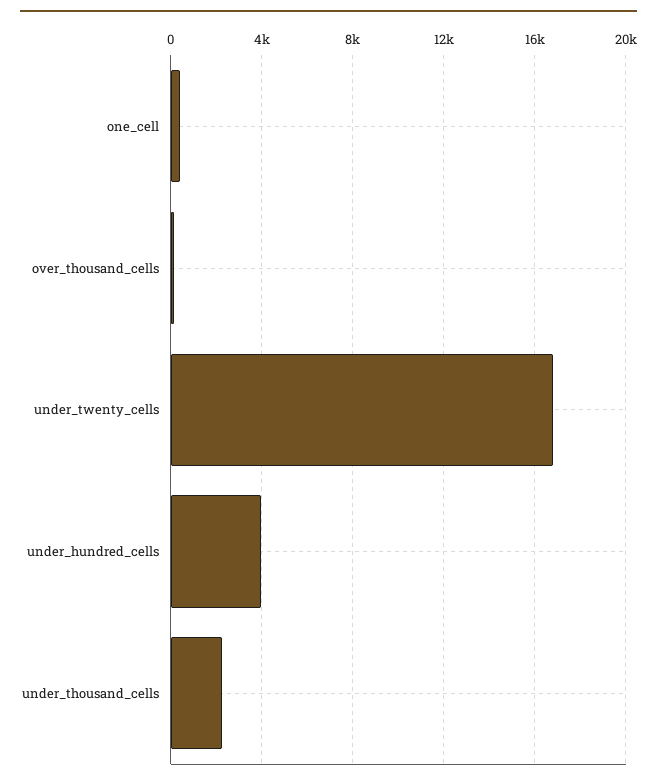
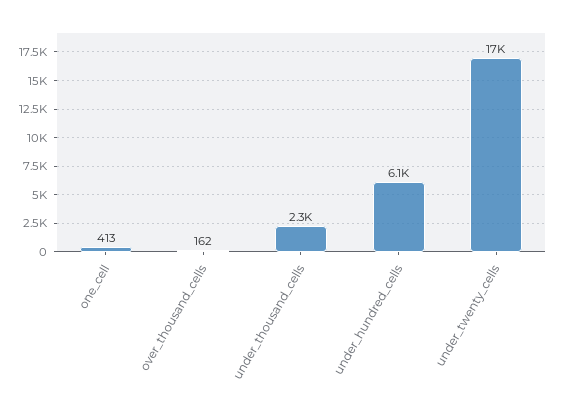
under_hundred_cells: 4000 -> 6100

